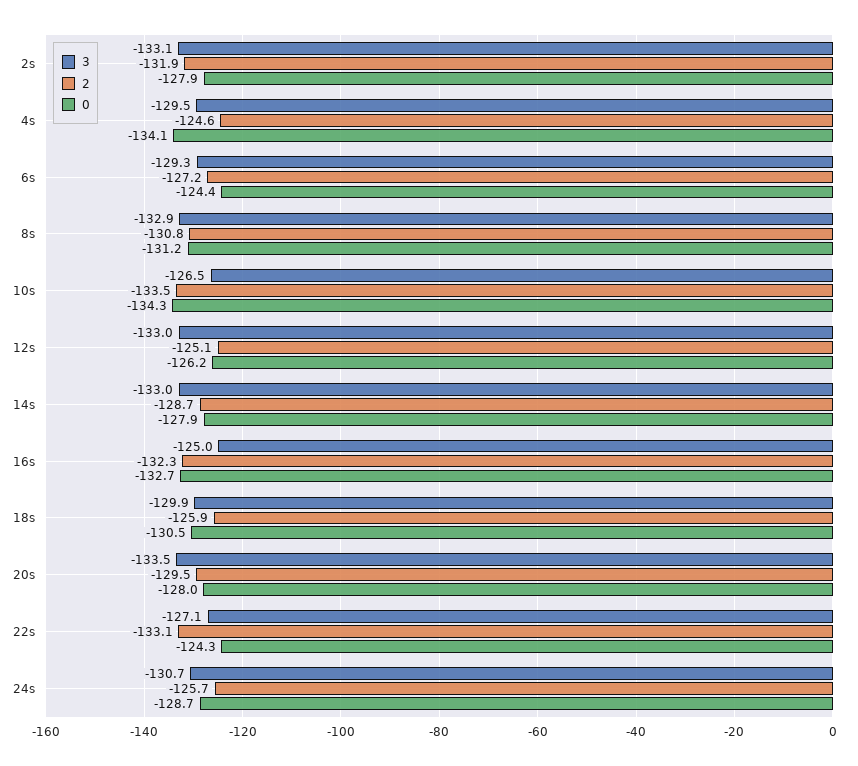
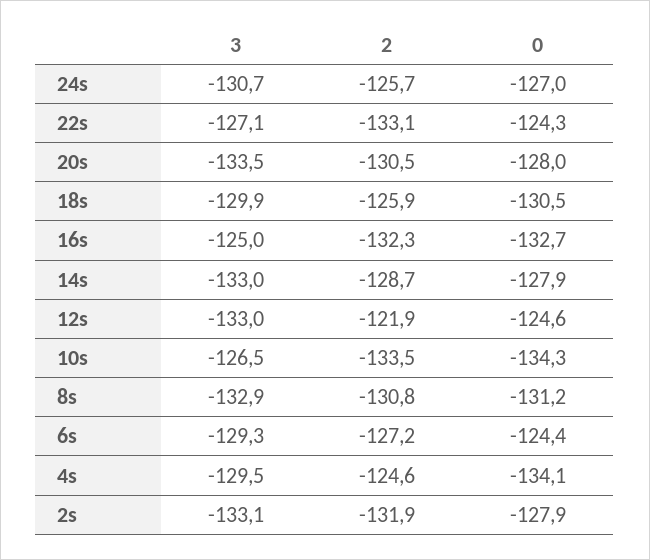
2, 12s: -125.1 -> -121.9
0, 12s: -126.2 -> -124.6
2, 20s: -129.5 -> -130.5
0, 24s: -128.7 -> -127

